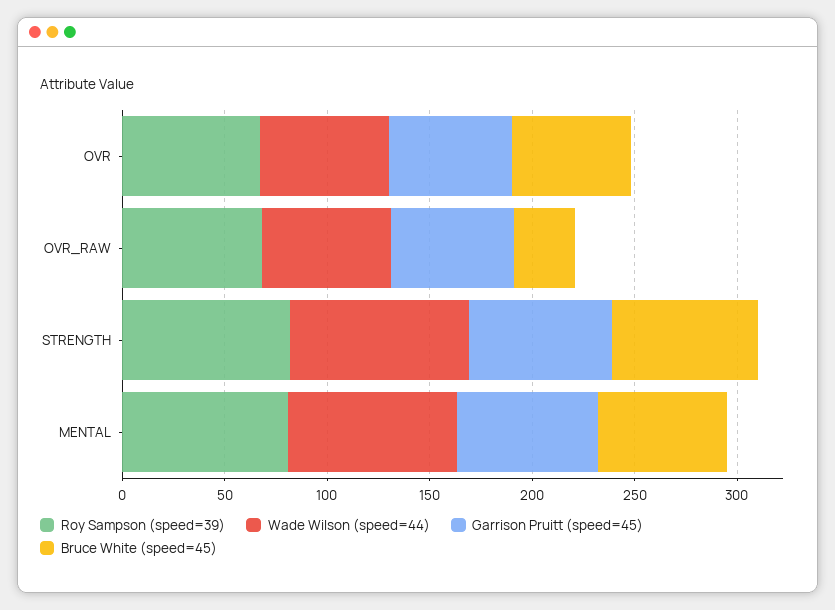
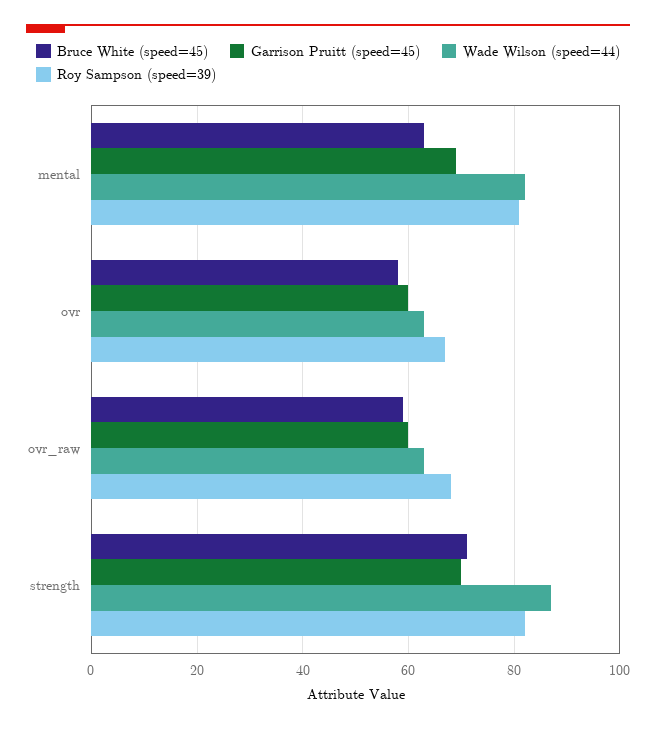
Bruce White (speed=45), OVR_RAW: 30 -> 60

